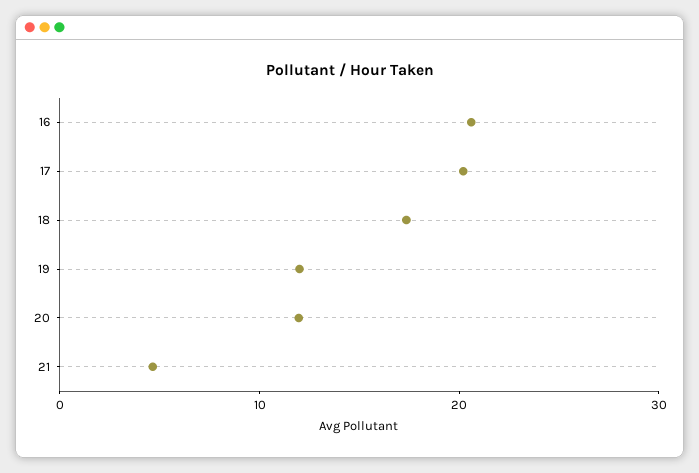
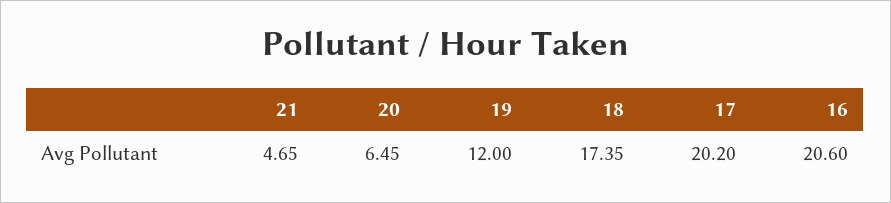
20: 12 -> 6.45

